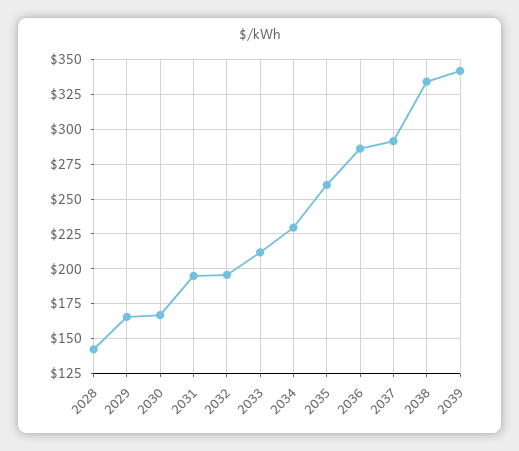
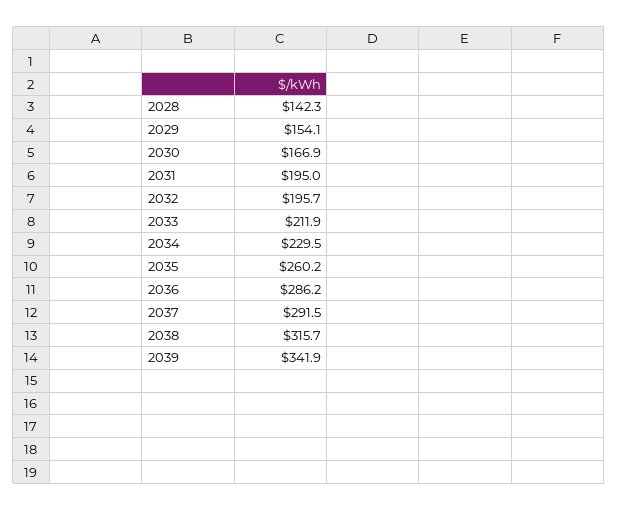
2029: 165 -> 154.1
2038: 335 -> 315.7

